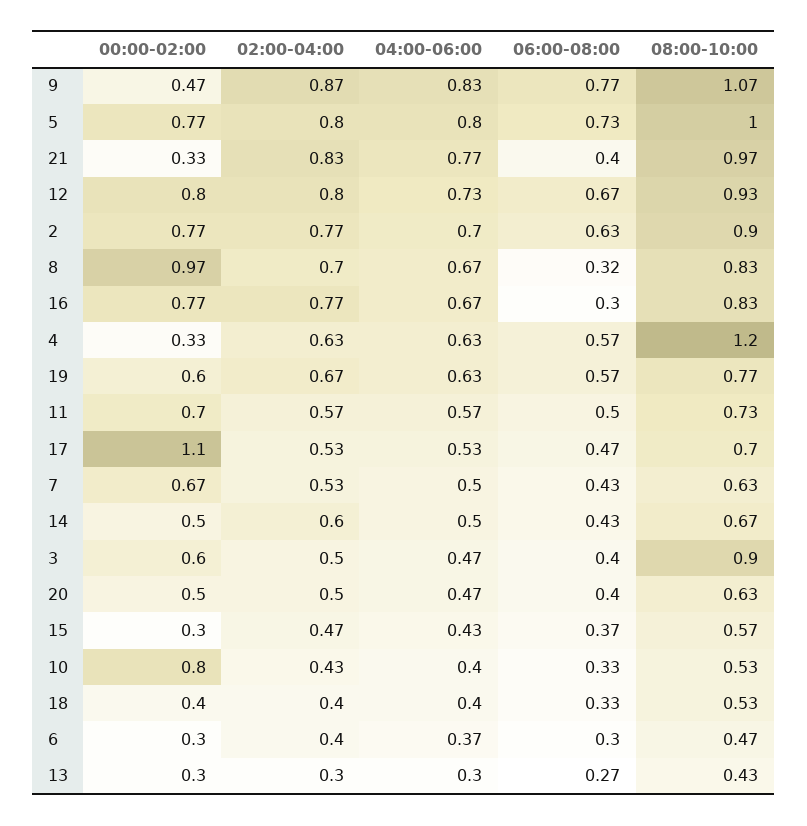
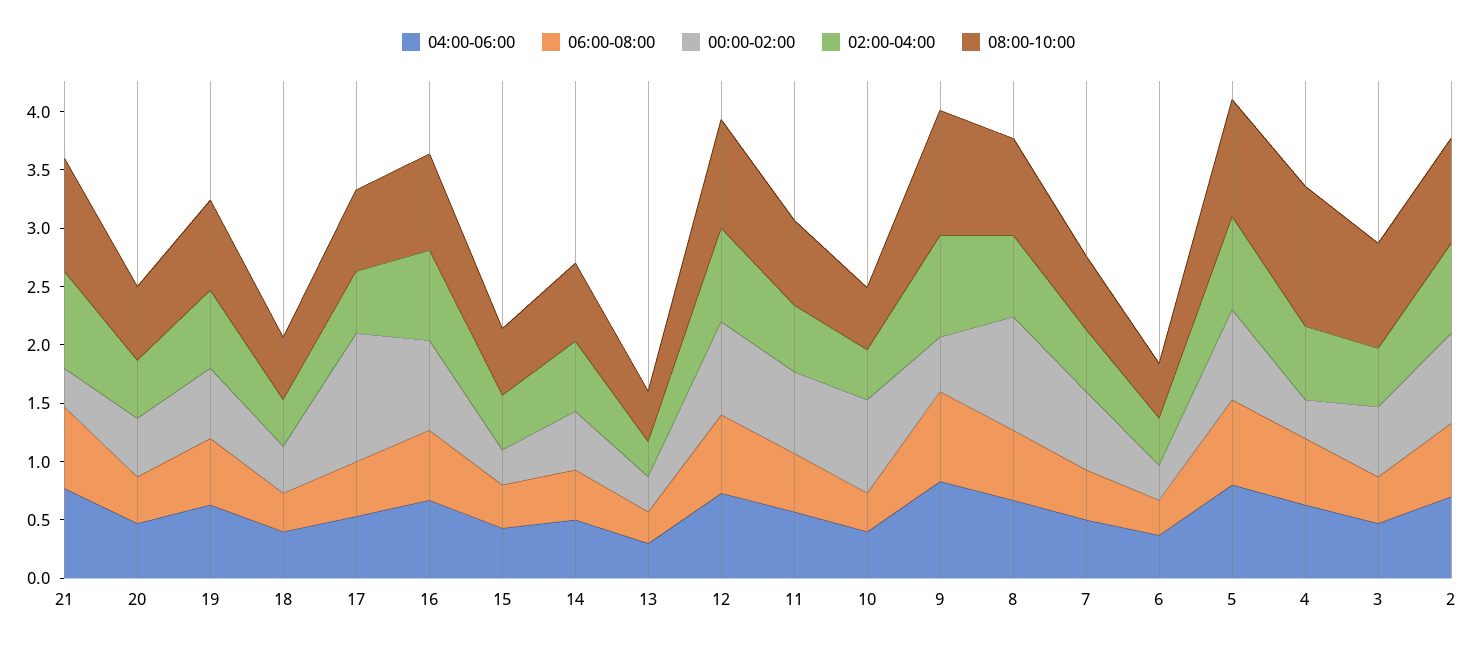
06:00-08:00, 21: 0.4 -> 0.7
06:00-08:00, 8: 0.32 -> 0.6
06:00-08:00, 16: 0.3 -> 0.6

